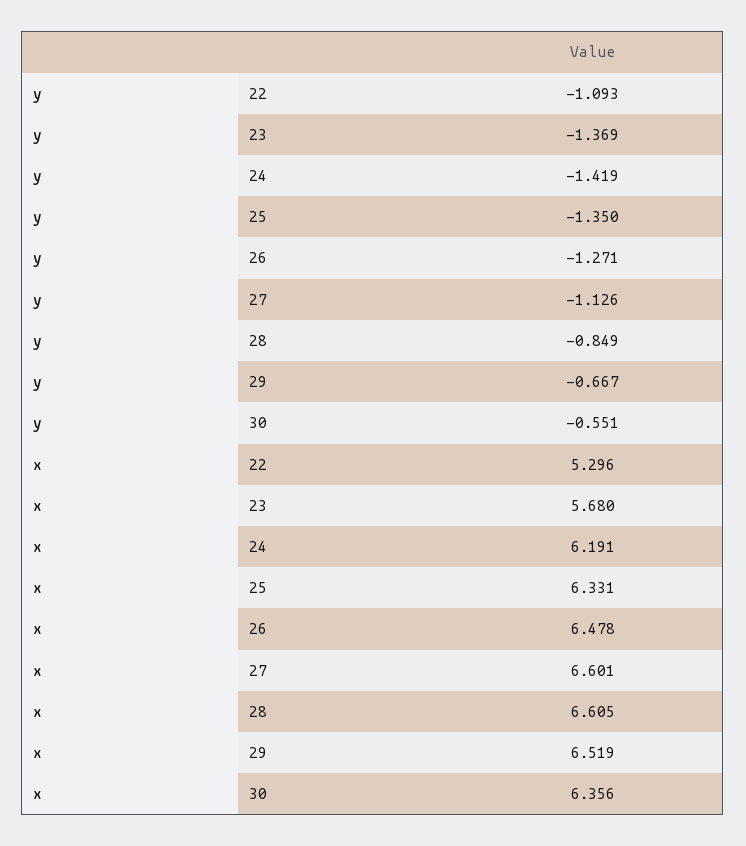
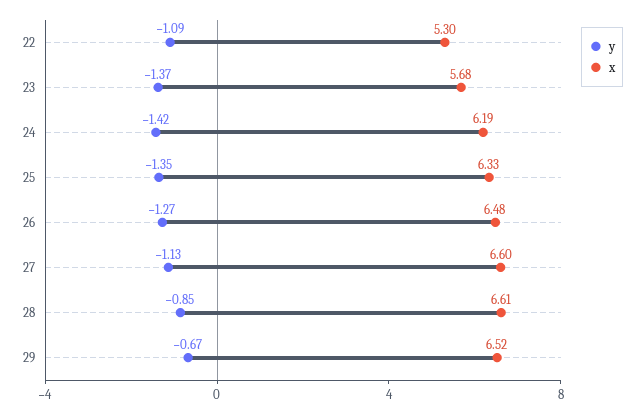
y, 30: -0.551 -> none
x, 30: 6.356 -> none

